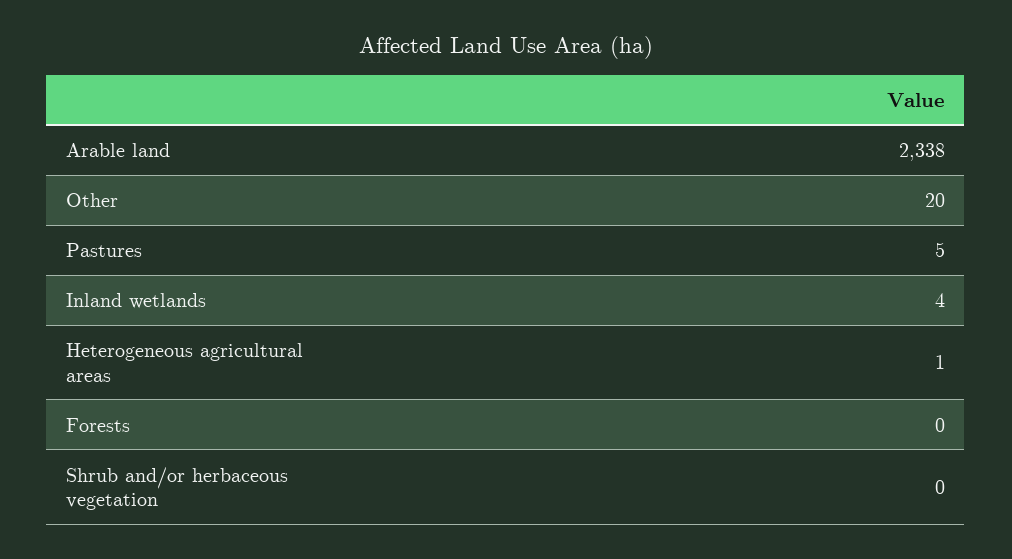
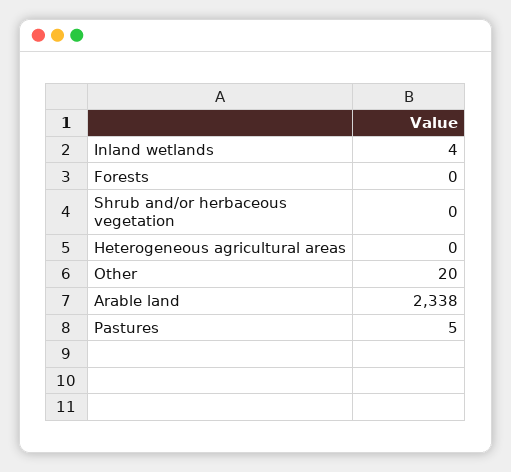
Heterogeneous agricultural areas: 1 -> 0

